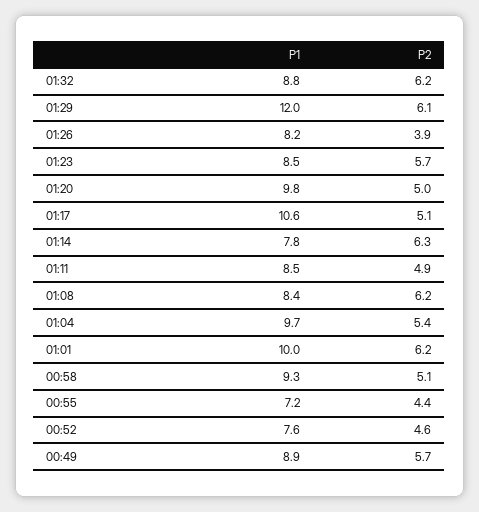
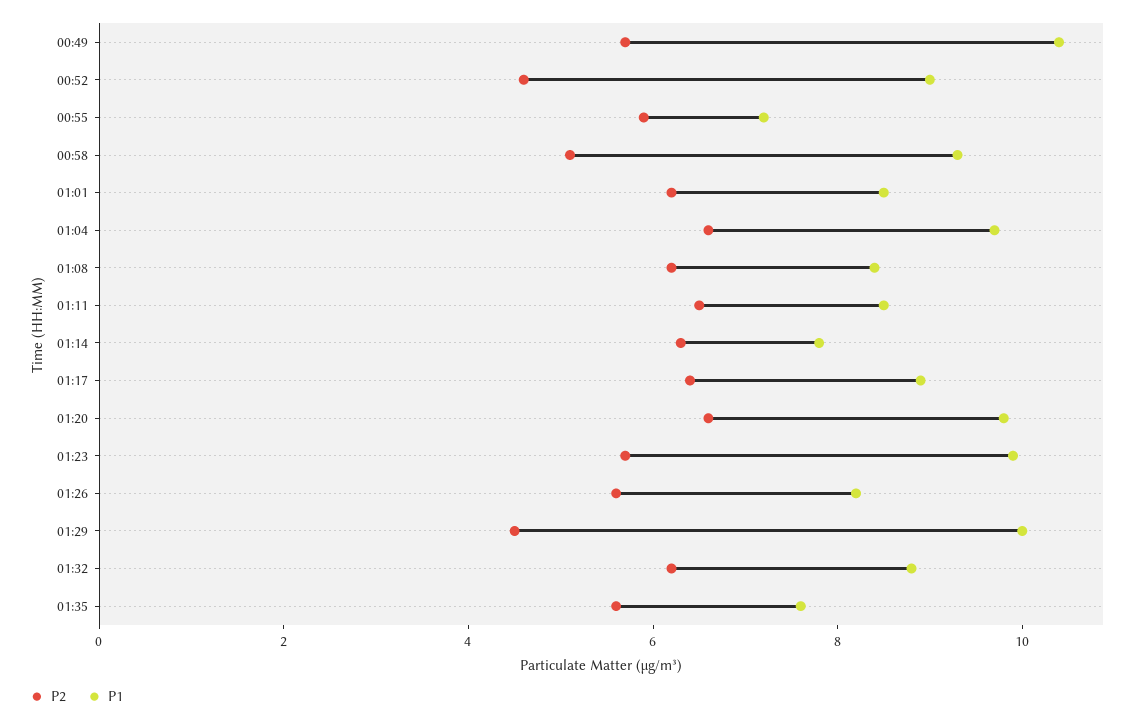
P1, 01:29: 12 -> 10
P2, 01:29: 6.1 -> 4.5
P2, 01:26: 3.9 -> 5.5
P1, 01:23: 8.5 -> 10
P2, 01:20: 5 -> 6.5
P1, 01:17: 10.6 -> 9
P2, 01:17: 5.1 -> 6.5
P2, 01:11: 4.9 -> 6.5
P2, 01:04: 5.4 -> 6.5
P1, 01:01: 10 -> 8.5
P2, 00:55: 4.4 -> 6
P1, 00:52: 7.6 -> 9
P1, 00:49: 8.9 -> 10.5
P2, 01:35: none -> 5.5
P1, 01:35: none -> 7.5

